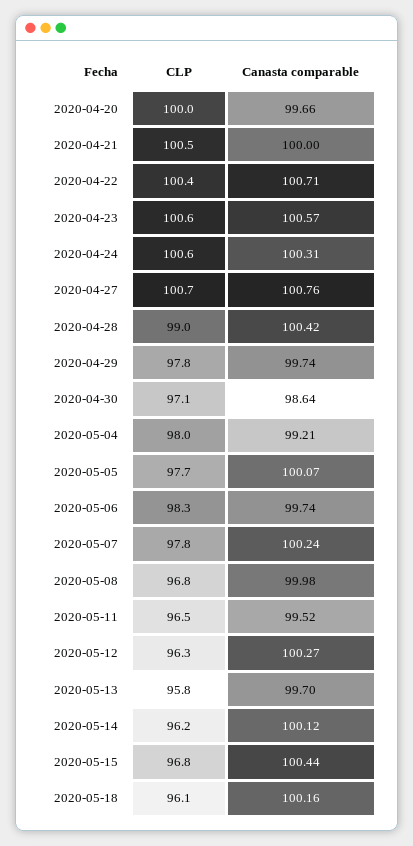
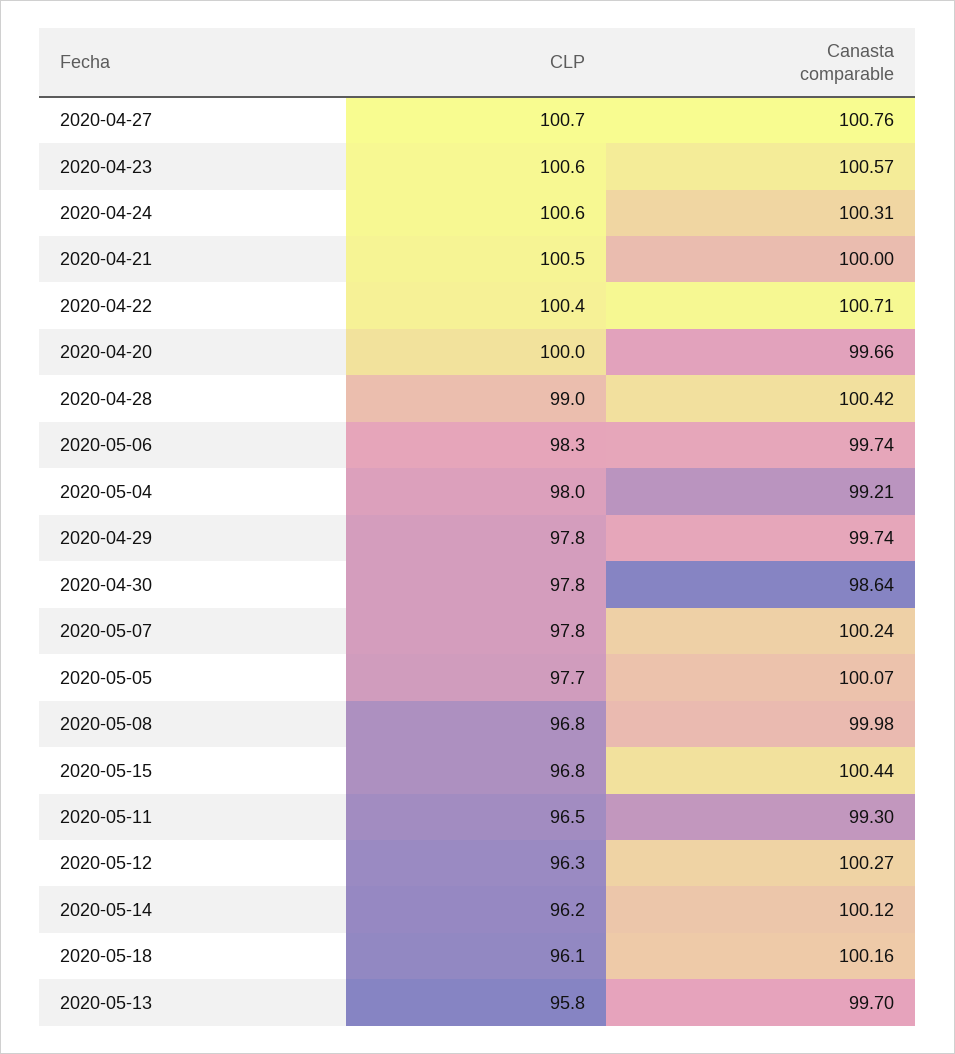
CLP, 2020-04-30: 97.1 -> 97.8
Canasta comparable, 2020-05-11: 99.52 -> 99.3

